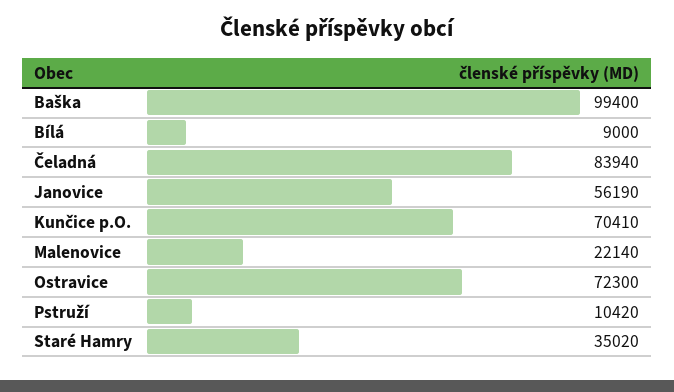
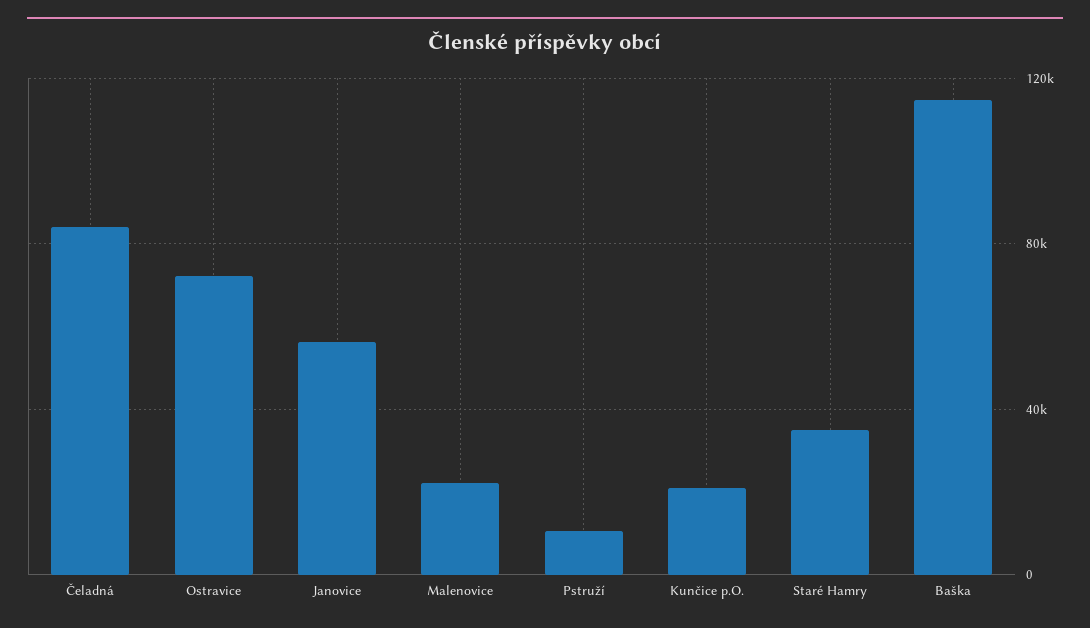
Baška: 99400 -> 115000
Bílá: 9000 -> none
Kunčice p.O.: 70410 -> 20000

